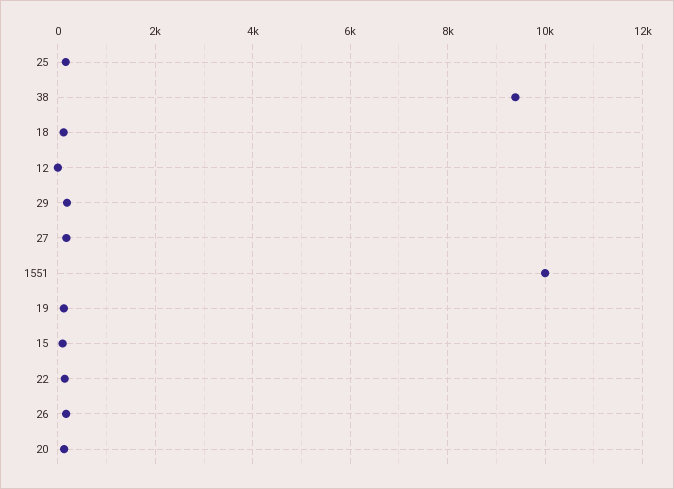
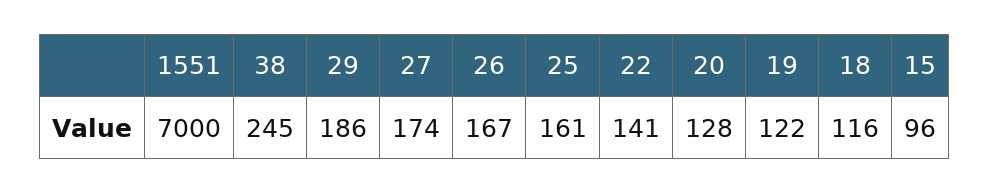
38: 9400 -> 245
12: 0 -> none
1551: 10000 -> 7000

